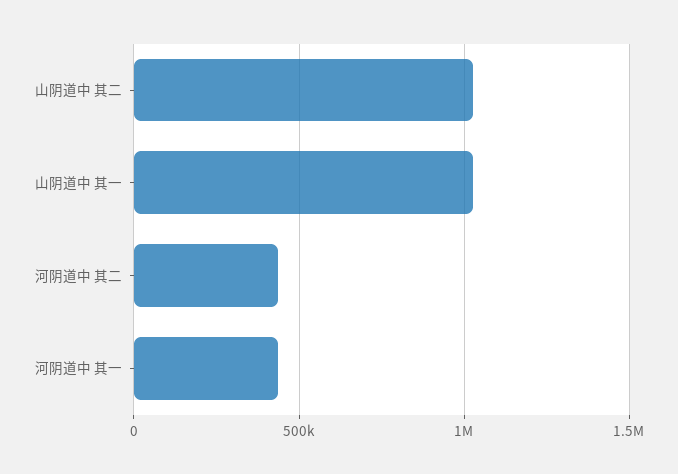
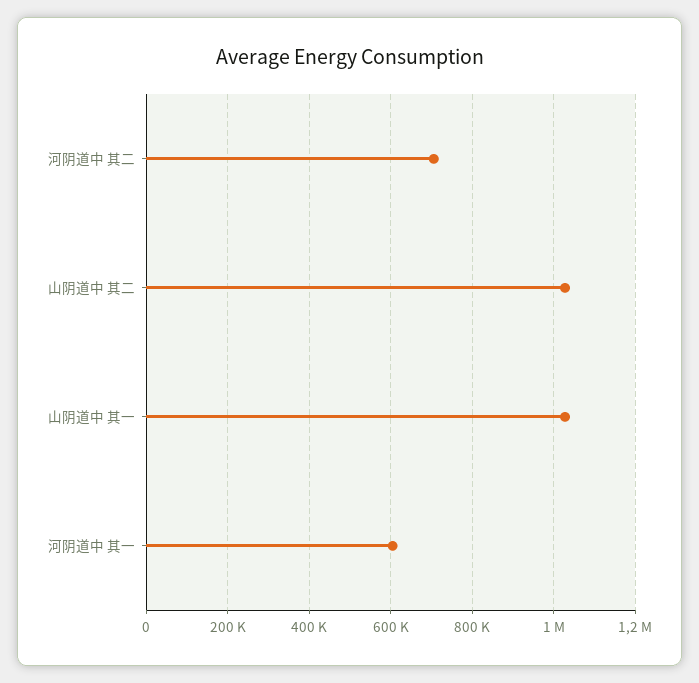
河阴道中 其二: 450000 -> 700000
河阴道中 其一: 450000 -> 600000

